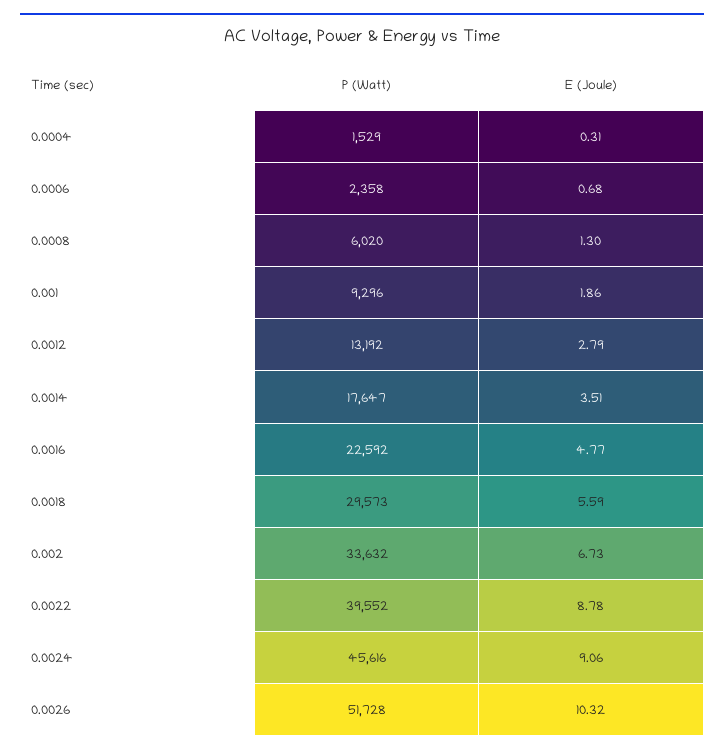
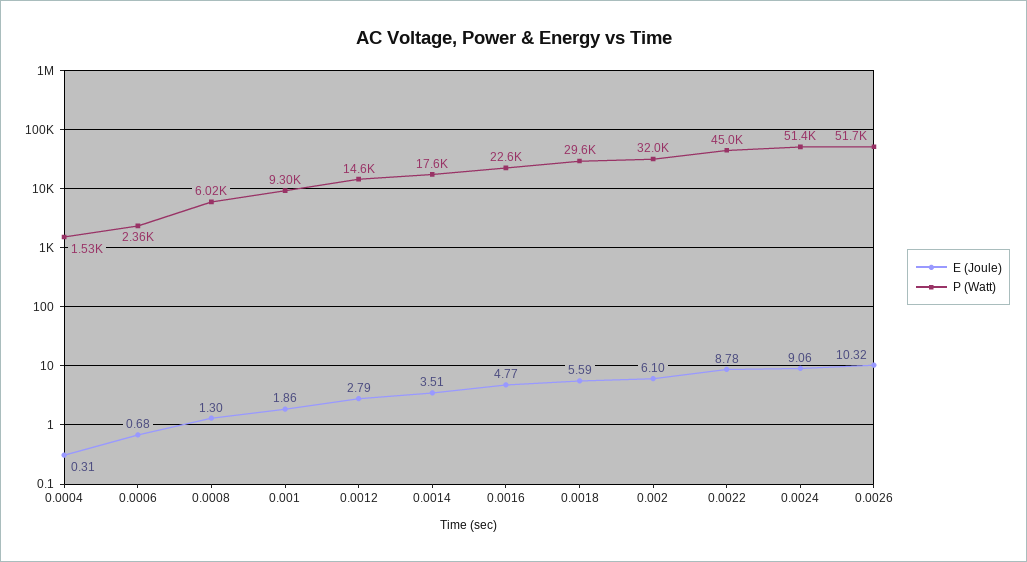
P (Watt), 0.0012: 13192 -> 14600
P (Watt), 0.002: 33632 -> 32000
E (Joule), 0.002: 6.73 -> 6.1
P (Watt), 0.0022: 39552 -> 45000
P (Watt), 0.0024: 45616 -> 51400

